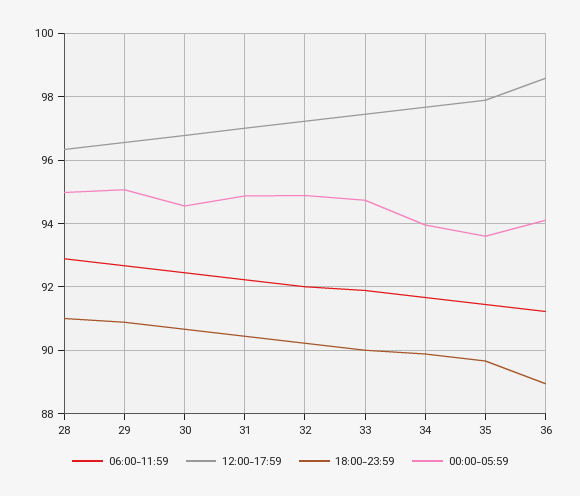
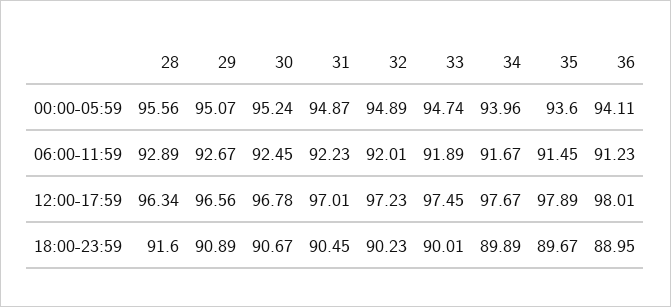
18:00-23:59, 28: 91 -> 91.6
00:00-05:59, 28: 95 -> 95.56
00:00-05:59, 30: 94.6 -> 95.24
12:00-17:59, 36: 98.6 -> 98.01

